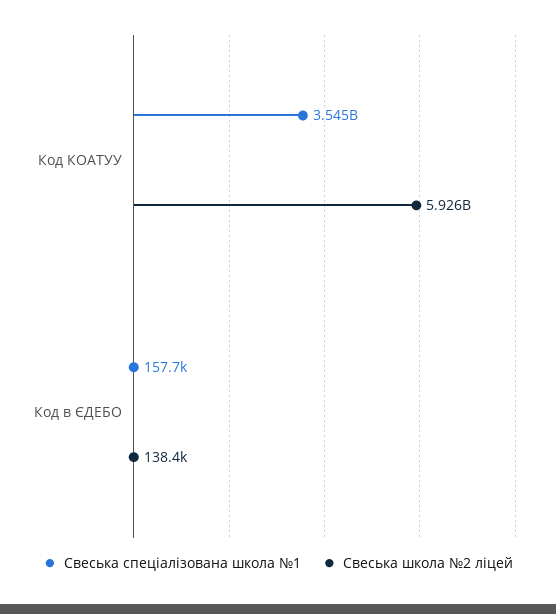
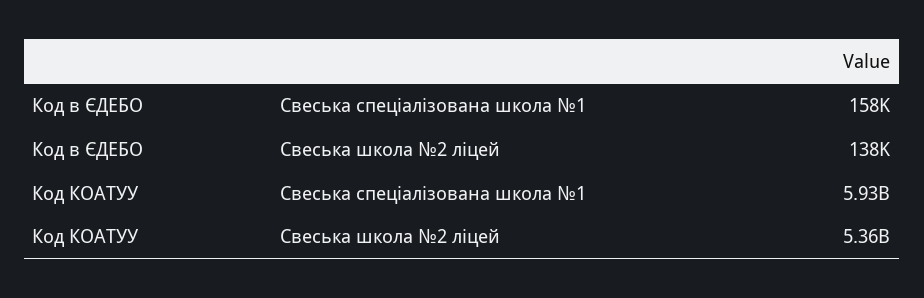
Свеська спеціалізована школа №1, Код КОАТУУ: 3545000000 -> 5930000000
Свеська школа №2 ліцей, Код КОАТУУ: 5926000000 -> 5360000000

